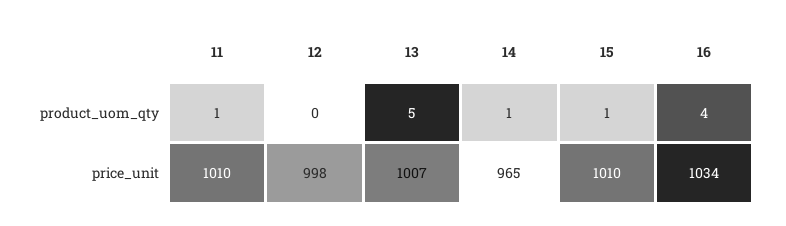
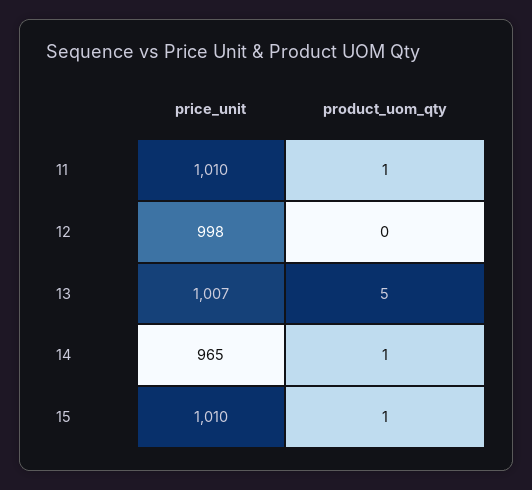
16, product_uom_qty: 4 -> none
16, price_unit: 1034 -> none

